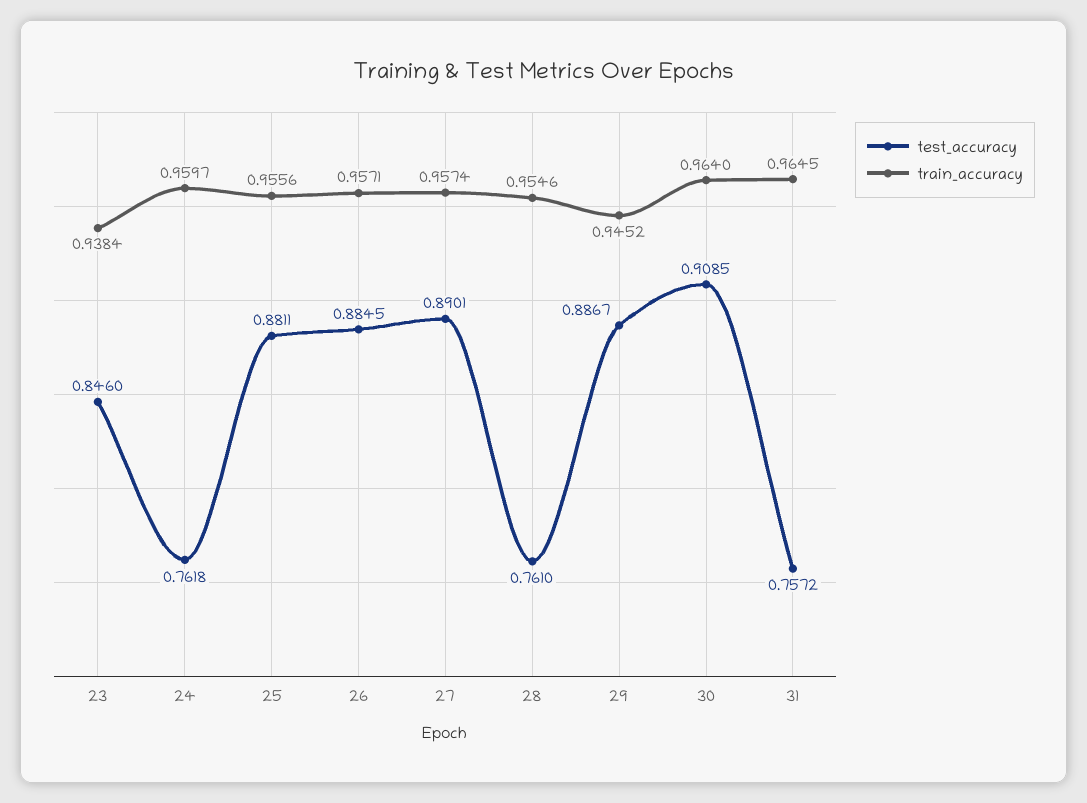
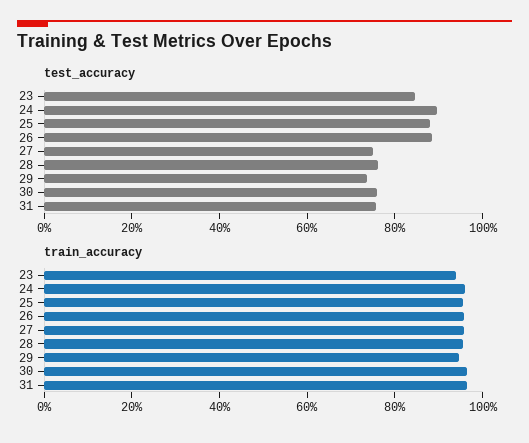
test_accuracy, 24: 0.7618 -> 0.9
test_accuracy, 27: 0.8901 -> 0.75
test_accuracy, 29: 0.8867 -> 0.75
test_accuracy, 30: 0.9085 -> 0.75

